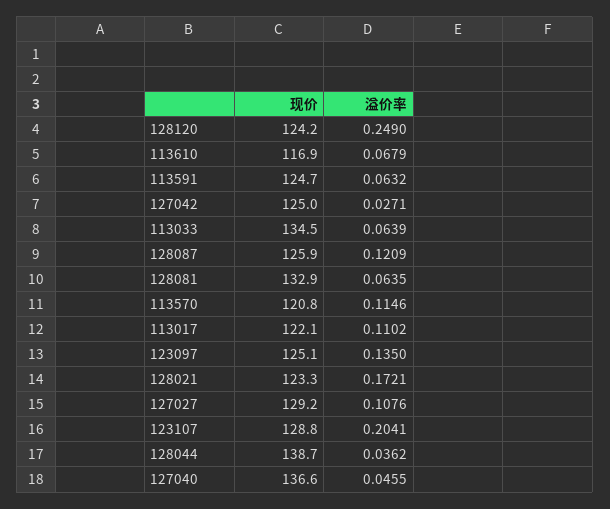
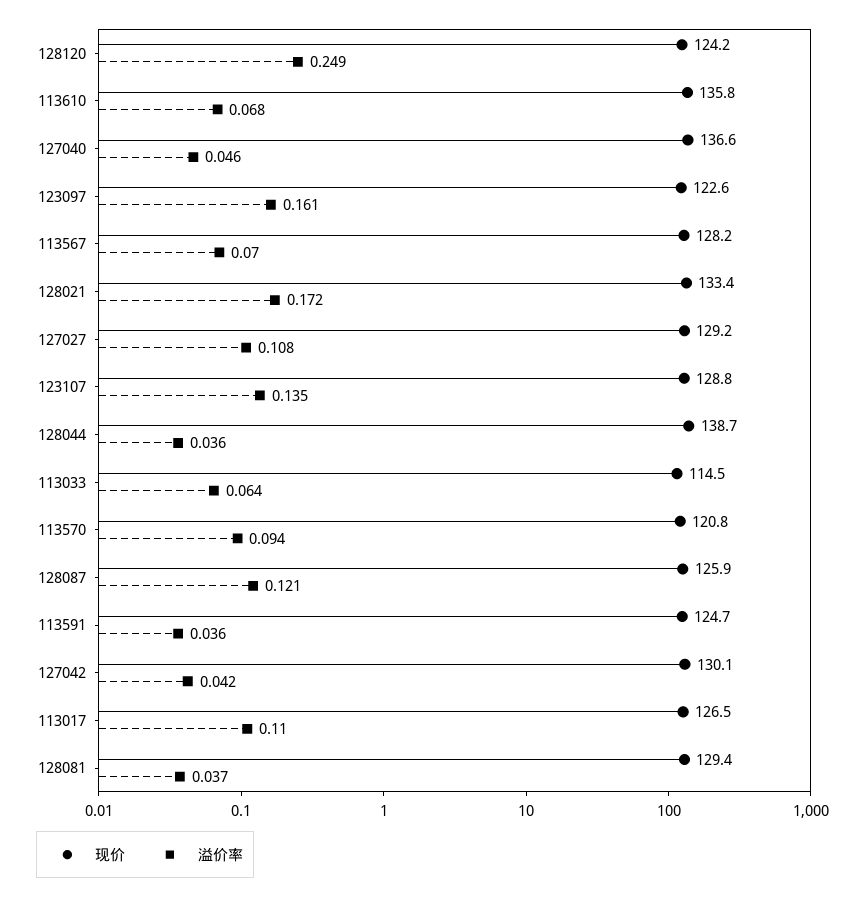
现价, 113610: 116.9 -> 135.8
溢价率, 113591: 0.0632 -> 0.036
现价, 127042: 125 -> 130.1
溢价率, 127042: 0.0271 -> 0.042
现价, 113033: 134.5 -> 114.5
现价, 128081: 132.9 -> 129.4
溢价率, 128081: 0.0635 -> 0.037
溢价率, 113570: 0.1146 -> 0.094
现价, 113017: 122.1 -> 126.5
现价, 123097: 125.1 -> 122.6
溢价率, 123097: 0.135 -> 0.161
现价, 128021: 123.3 -> 133.4
溢价率, 123107: 0.2041 -> 0.135
现价, 113567: none -> 128.2
溢价率, 113567: none -> 0.07

